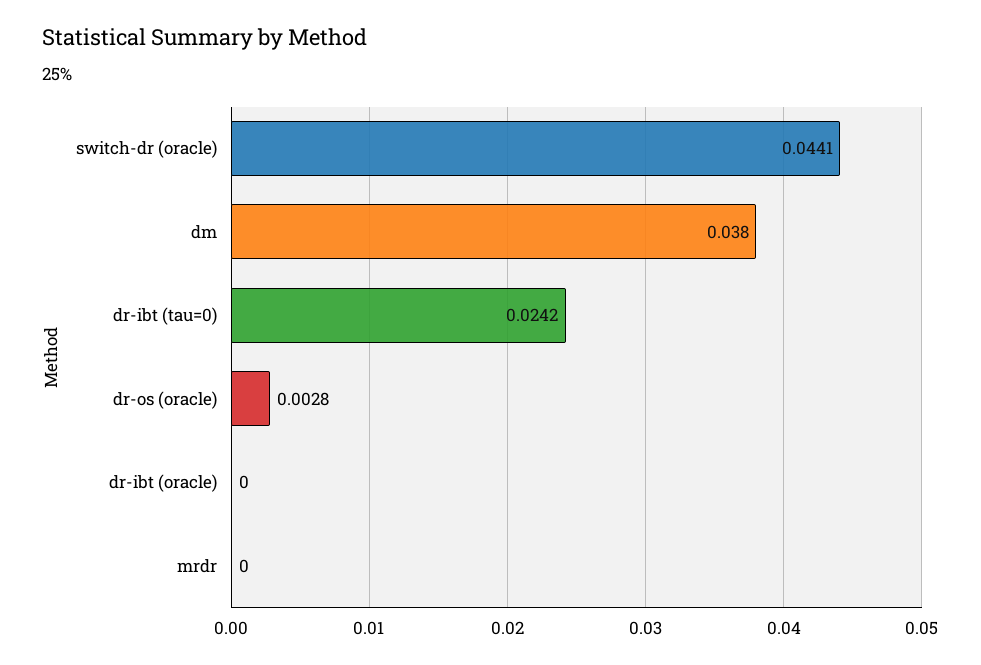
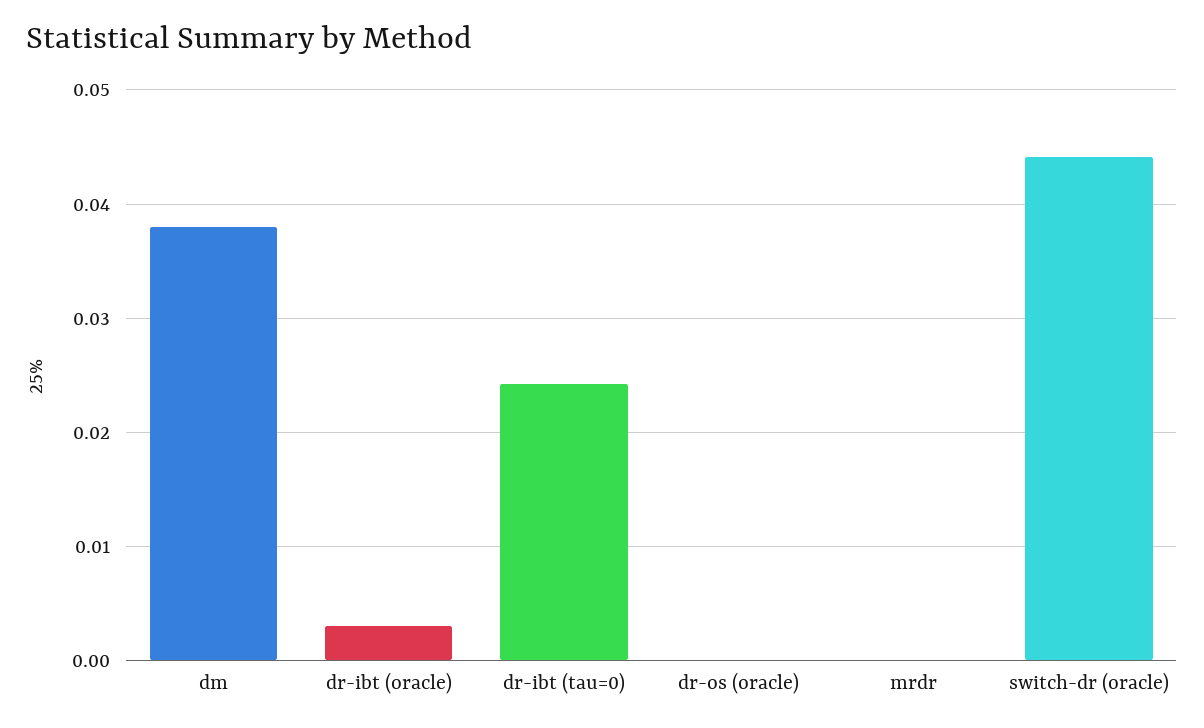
dr-os (oracle): 0.0028 -> 0
dr-ibt (oracle): 0 -> 0.003

